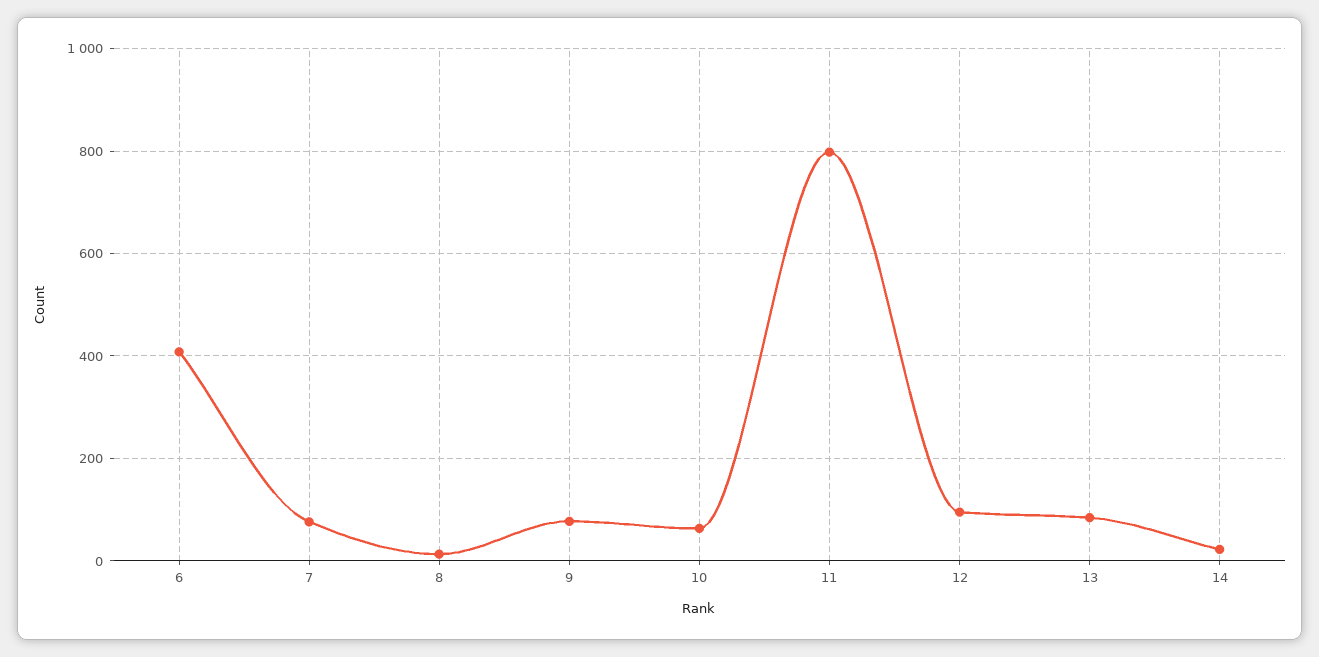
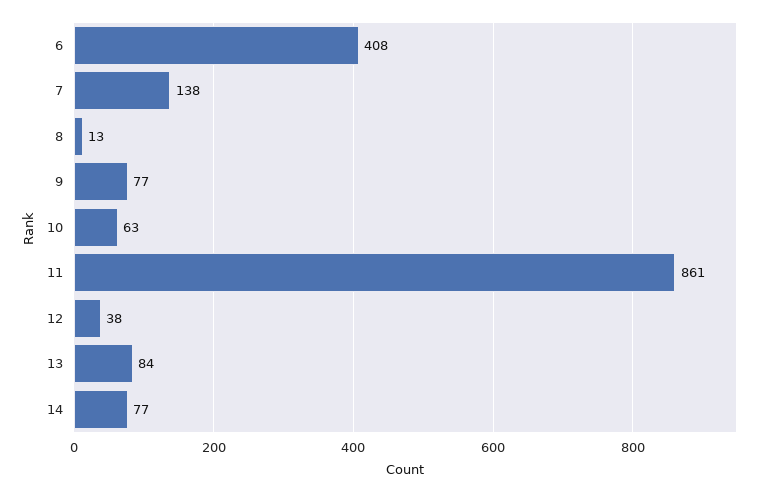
7: 80 -> 138
11: 800 -> 861
12: 100 -> 38
14: 20 -> 77

